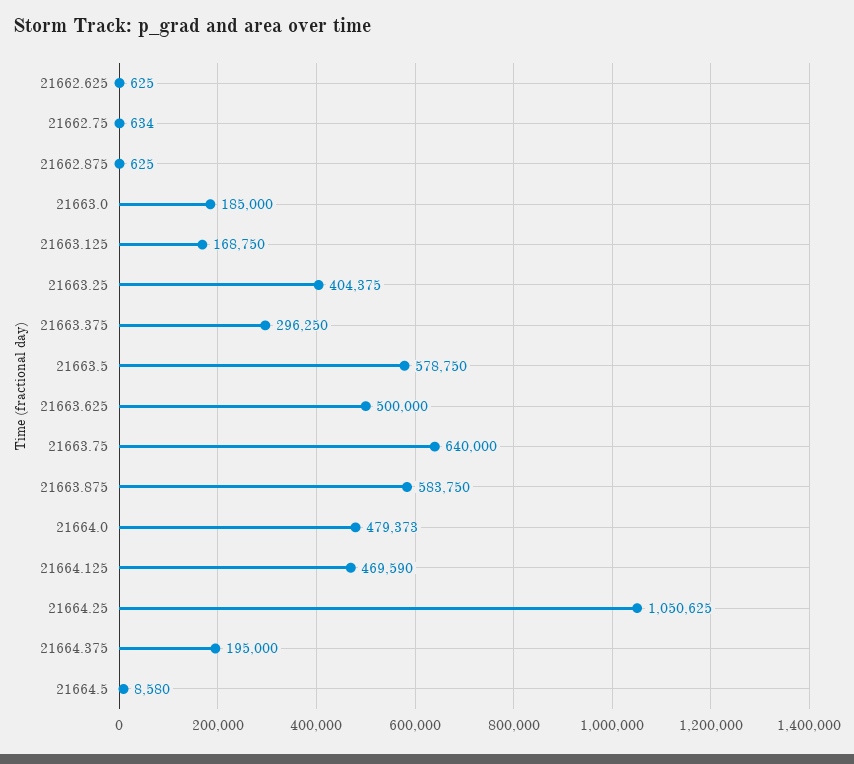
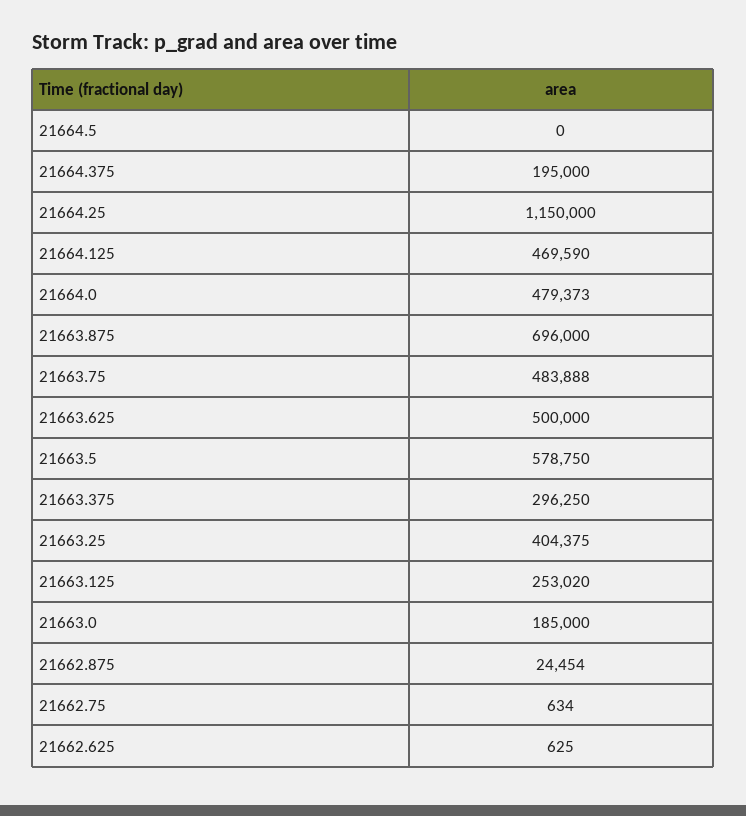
21662.875: 625 -> 24454
21663.125: 168750 -> 253020
21663.75: 640000 -> 483888
21663.875: 583750 -> 696000
21664.25: 1050625 -> 1150000
21664.5: 8580 -> 0

